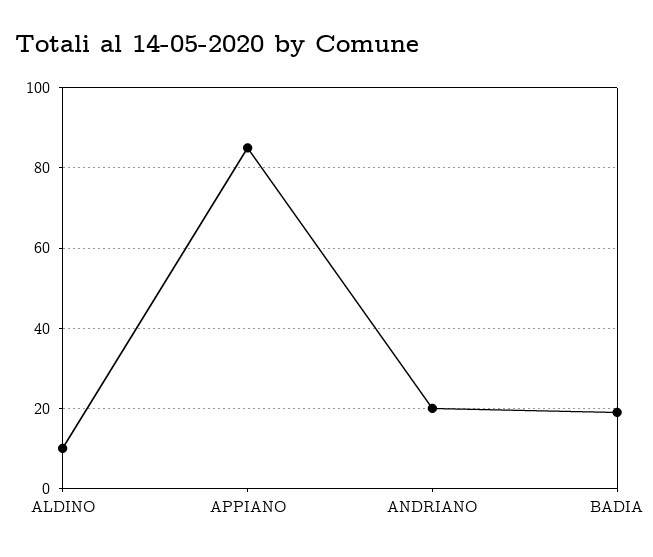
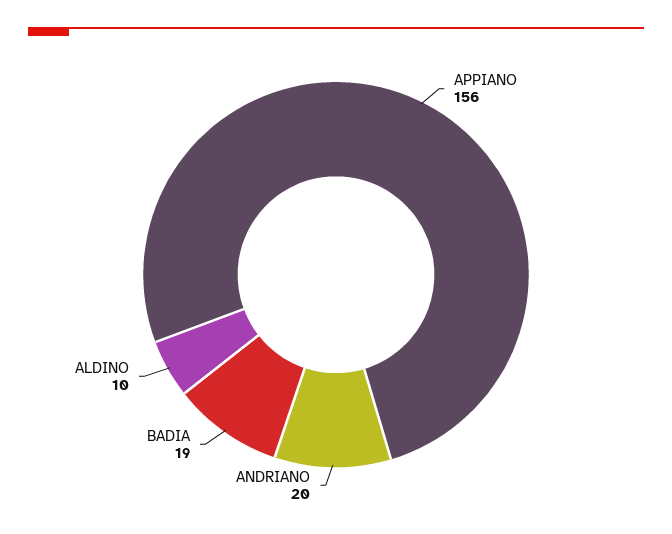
APPIANO: 85 -> 156

